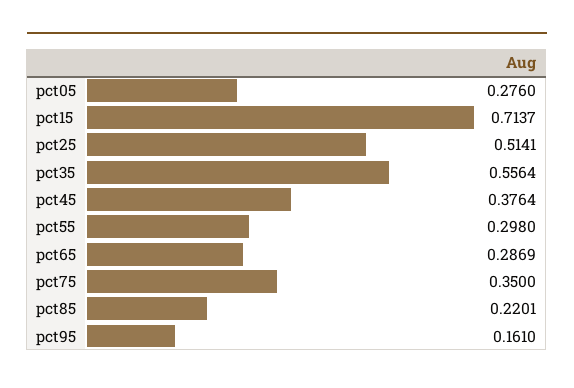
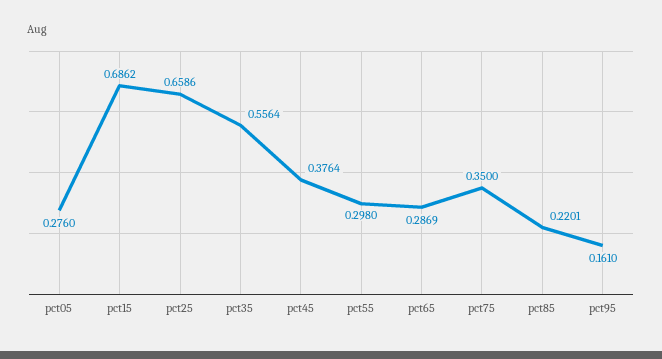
pct15: 0.7137 -> 0.6862
pct25: 0.5141 -> 0.6586

